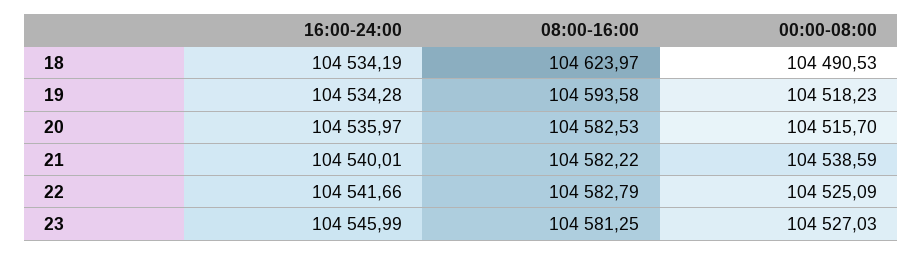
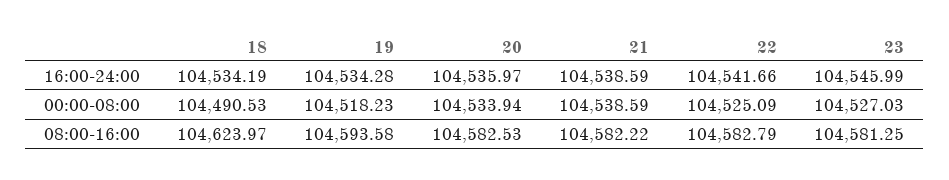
00:00-08:00, 20: 104515.7 -> 104533.94
16:00-24:00, 21: 104540.01 -> 104538.59

